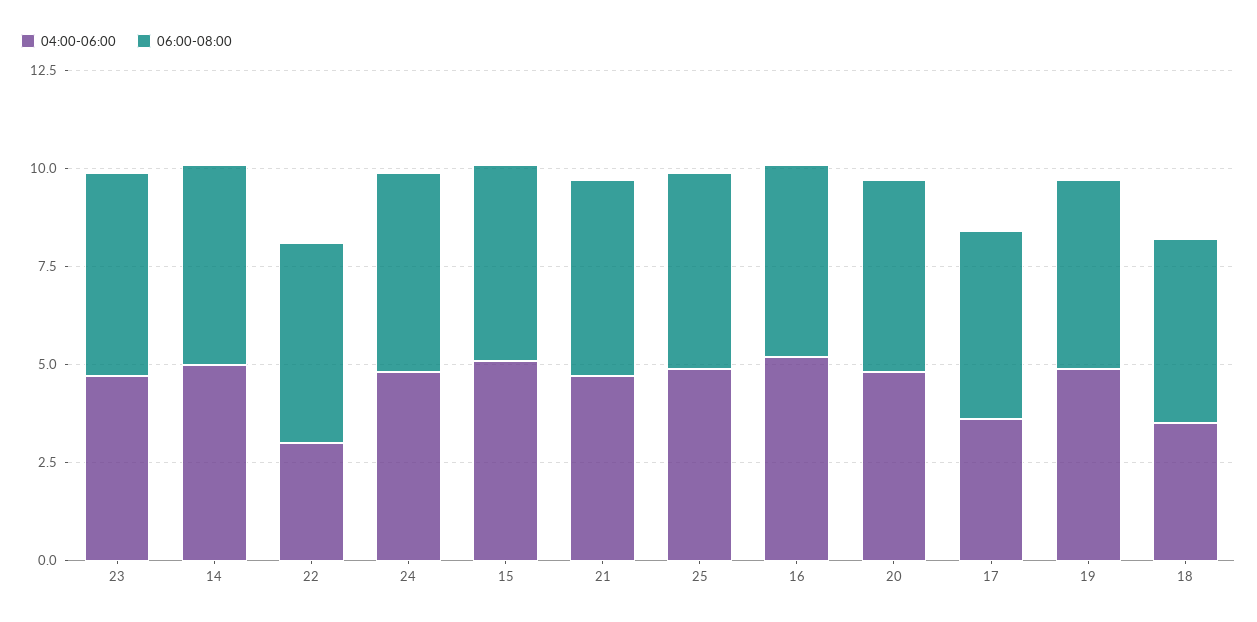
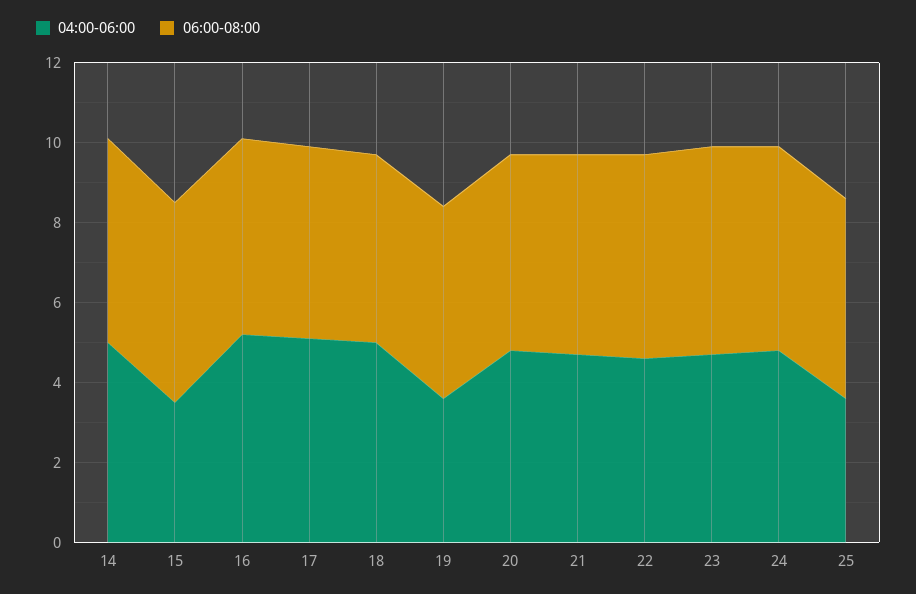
04:00-06:00, 22: 3 -> 4.5
04:00-06:00, 15: 5 -> 3.5
04:00-06:00, 25: 5 -> 3.5
04:00-06:00, 17: 3.5 -> 5
04:00-06:00, 19: 5 -> 3.5
04:00-06:00, 18: 3.5 -> 5

